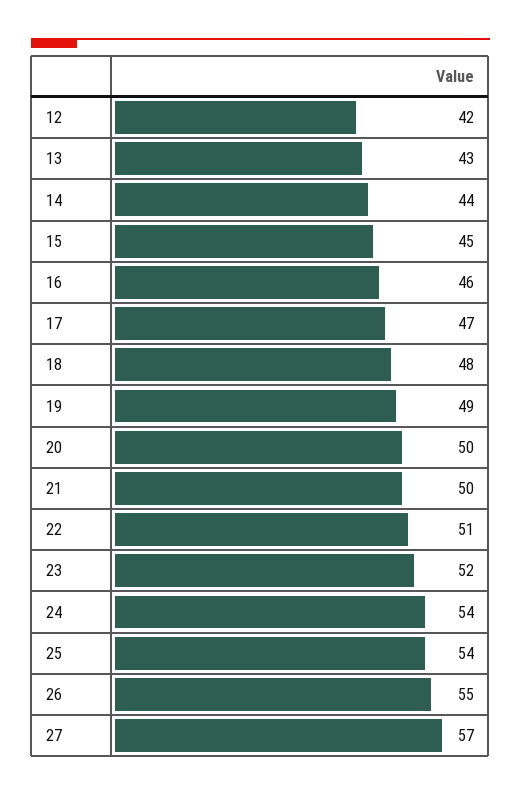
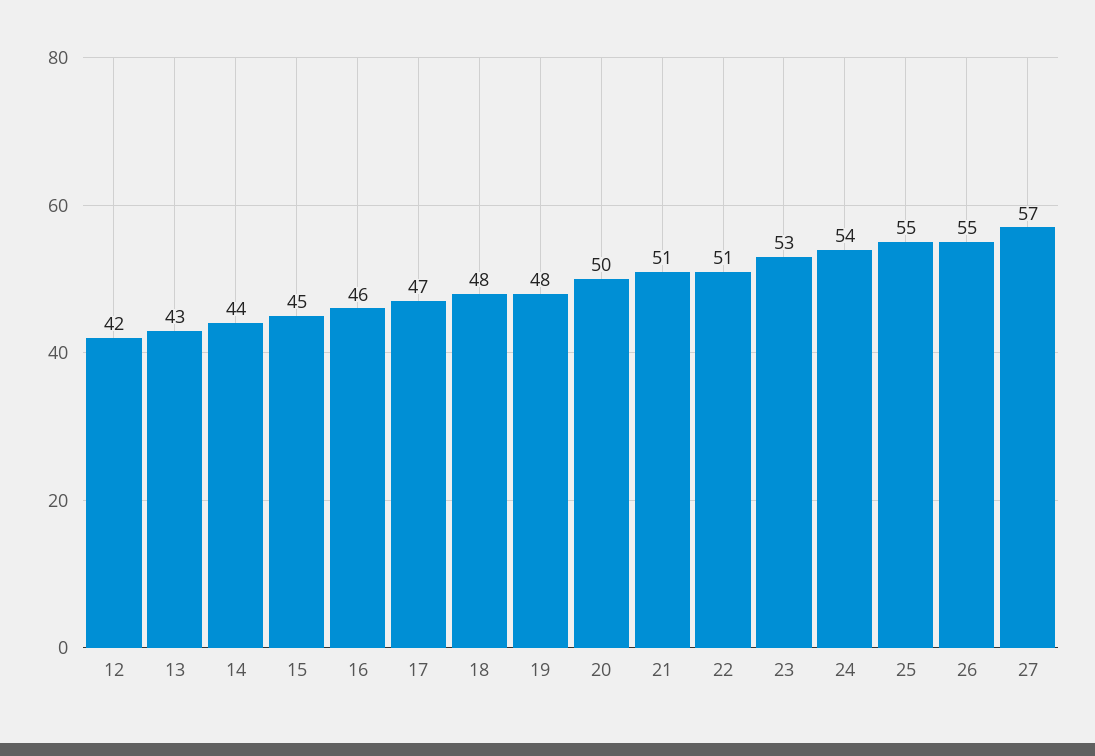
19: 49 -> 48
21: 50 -> 51
23: 52 -> 53
25: 54 -> 55

